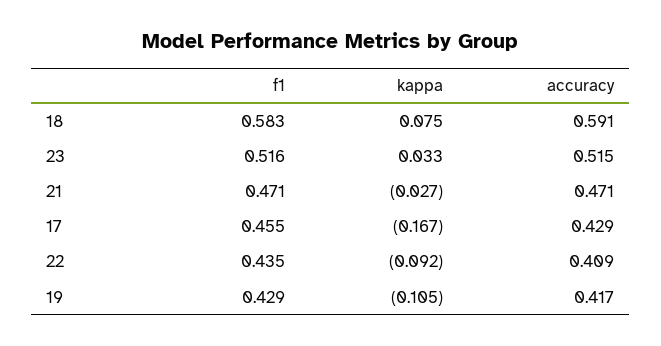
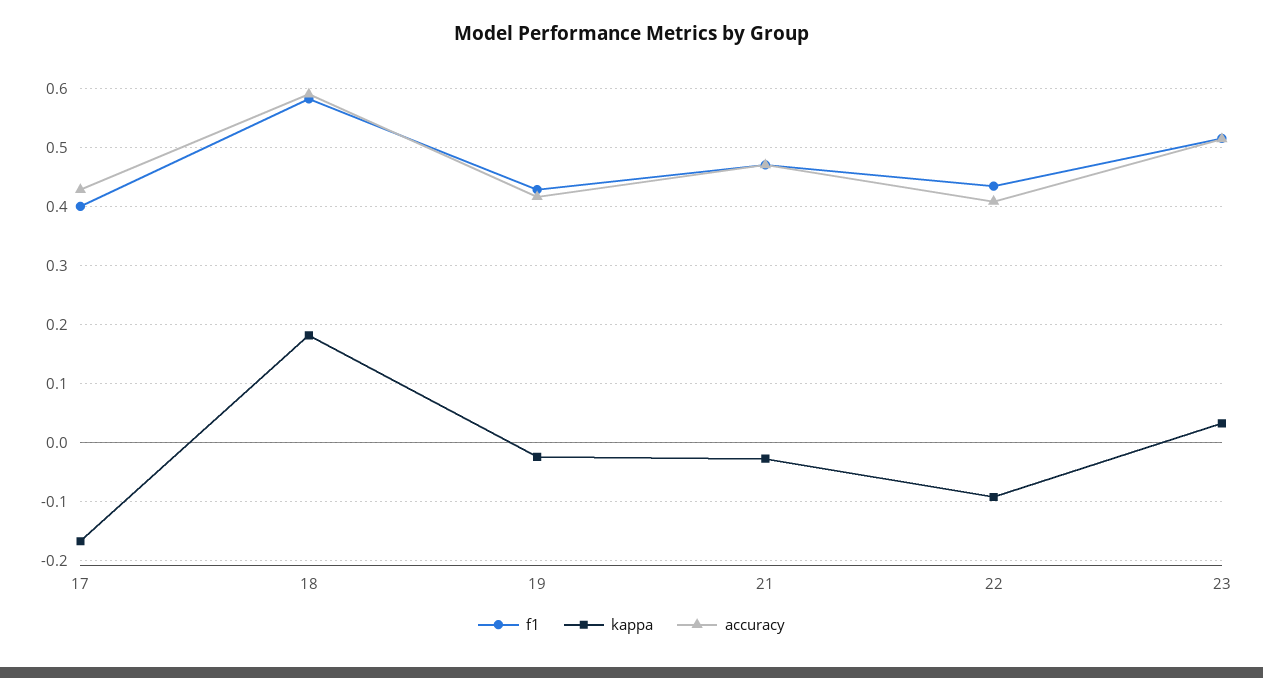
kappa, 18: 0.075 -> 0.18
f1, 17: 0.455 -> 0.4
kappa, 19: -0.105 -> -0.02

